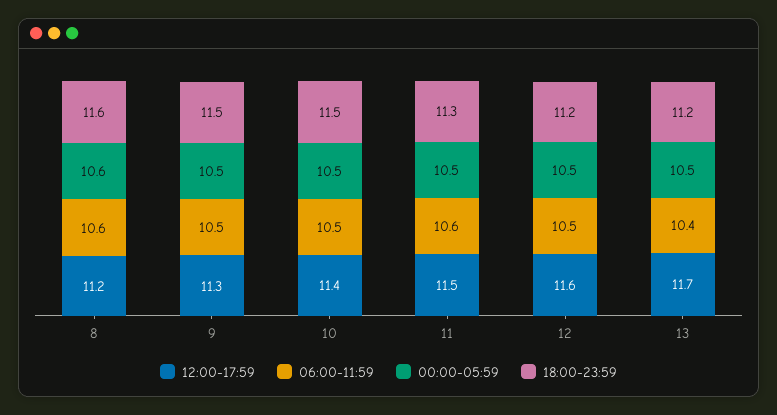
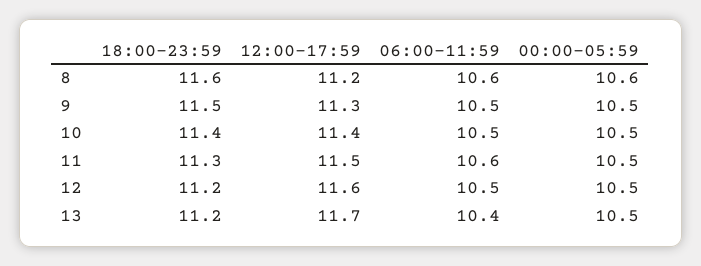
18:00-23:59, 10: 11.5 -> 11.4

